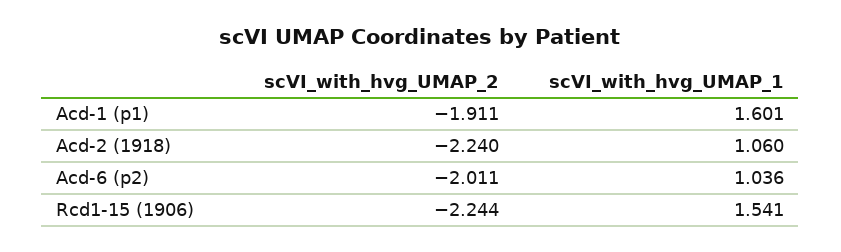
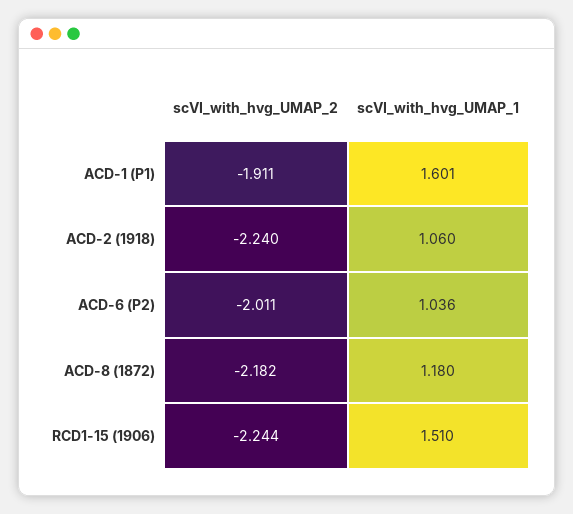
scVI_with_hvg_UMAP_1, Rcd1-15 (1906): 1.541 -> 1.51
scVI_with_hvg_UMAP_2, ACD-8 (1872): none -> -2.182
scVI_with_hvg_UMAP_1, ACD-8 (1872): none -> 1.18

